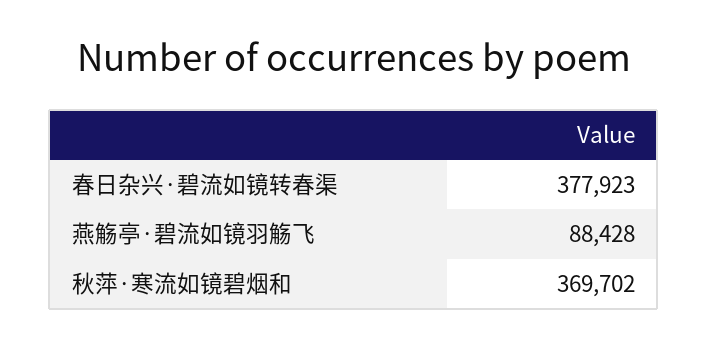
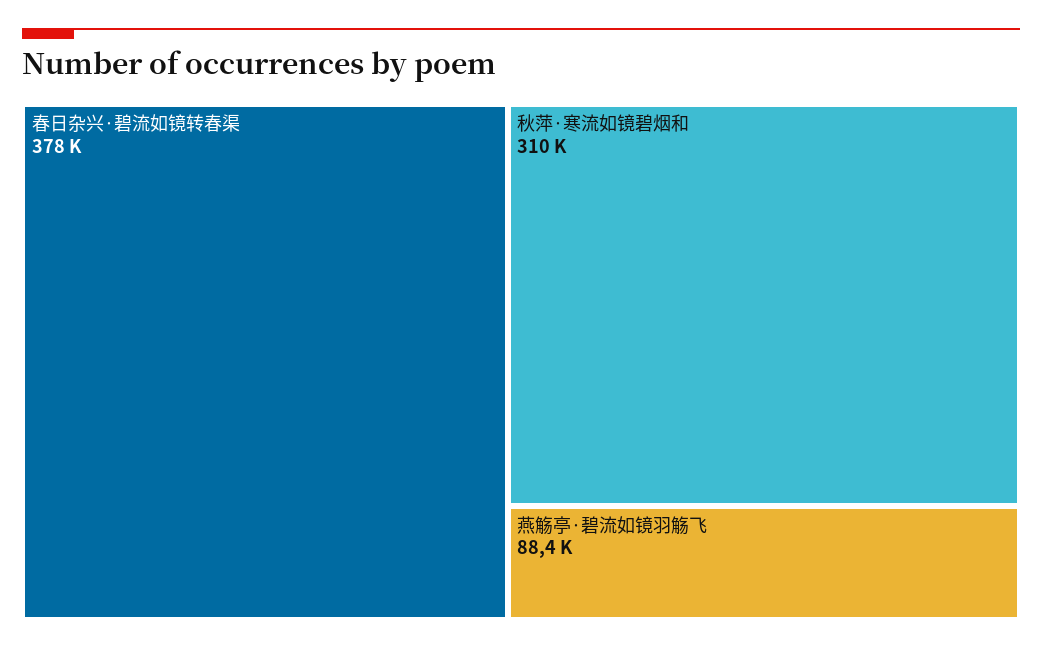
秋萍·寒流如镜碧烟和: 369702 -> 310000

